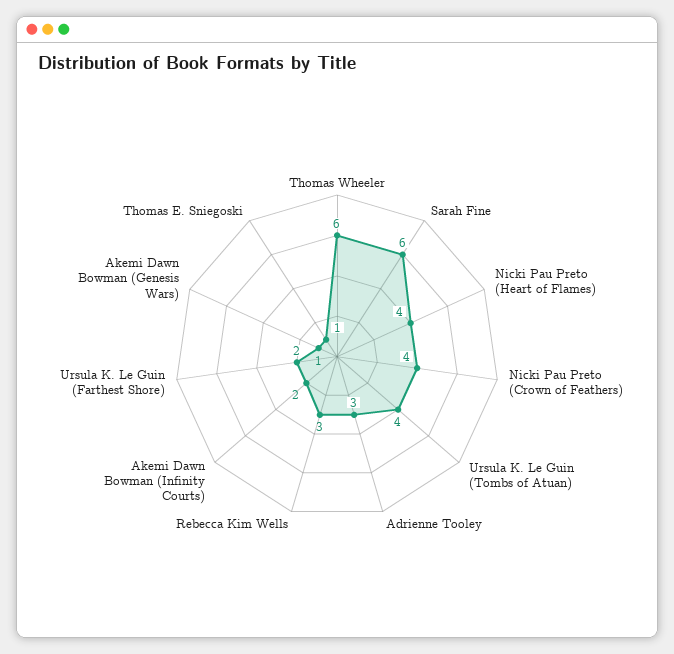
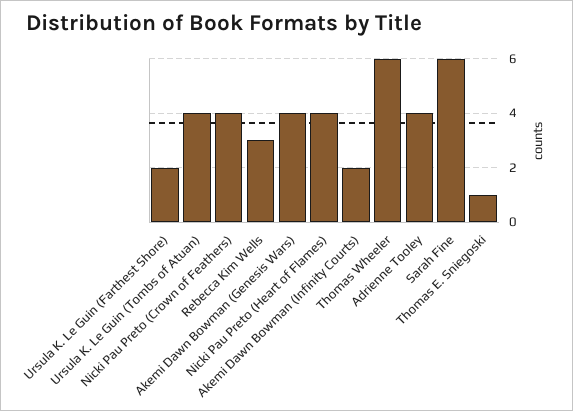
Adrienne Tooley: 3 -> 4
Akemi Dawn Bowman (Genesis Wars): 1 -> 4

